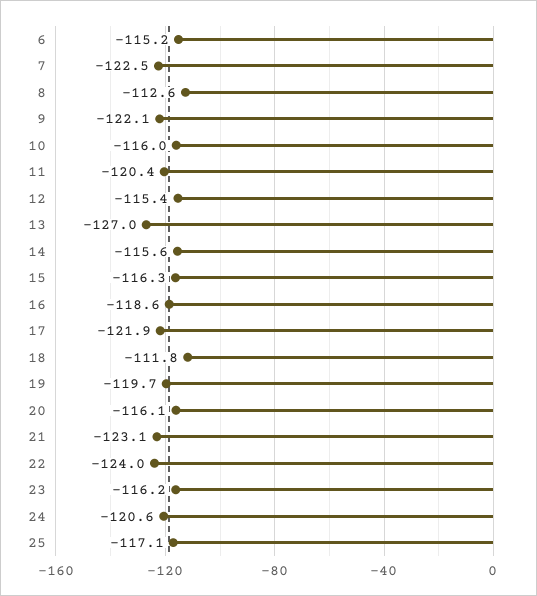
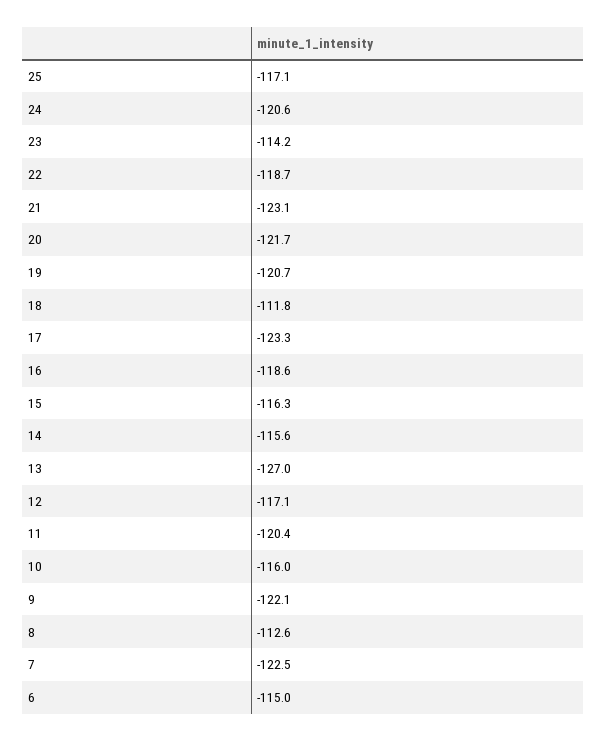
6: -115.2 -> -115
12: -115.4 -> -117.1
17: -121.9 -> -123.3
19: -119.7 -> -120.7
20: -116.1 -> -121.7
22: -124 -> -118.7
23: -116.2 -> -114.2

